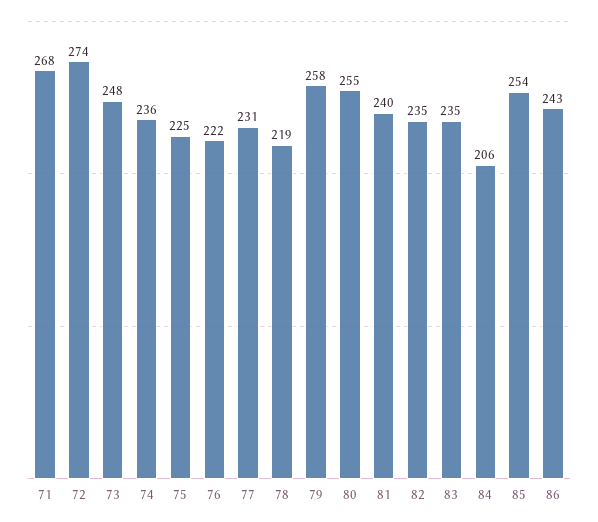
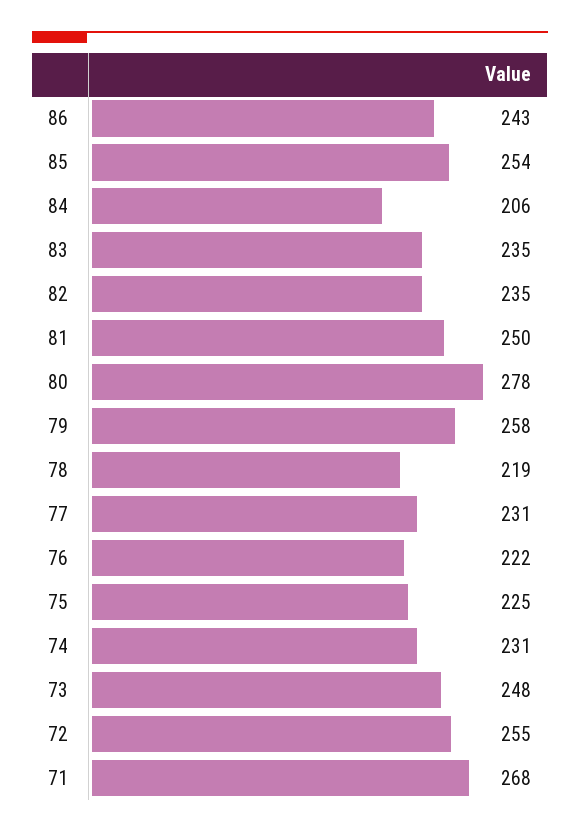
72: 274 -> 255
74: 236 -> 231
80: 255 -> 278
81: 240 -> 250

